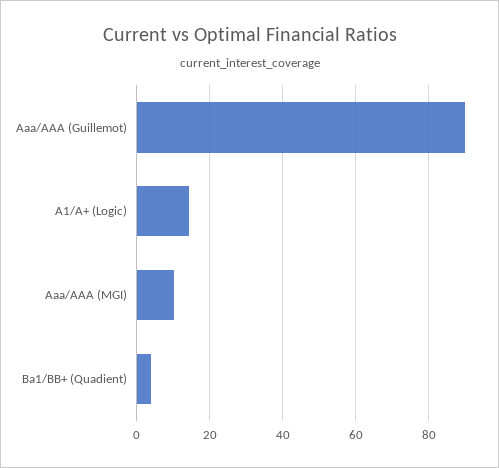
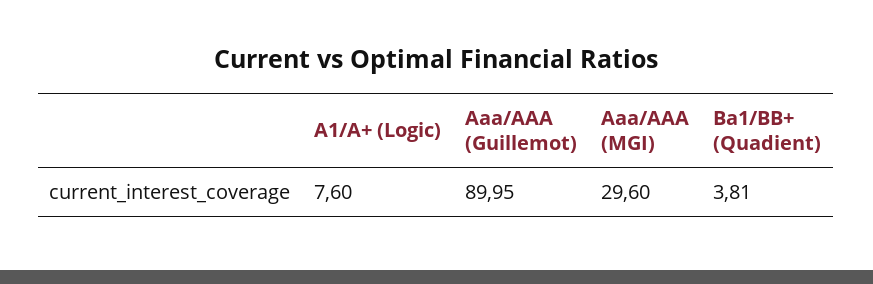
A1/A+ (Logic): 14 -> 7.6
Aaa/AAA (MGI): 10 -> 29.6

